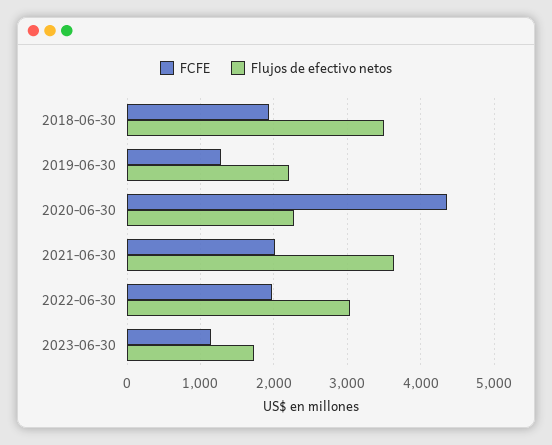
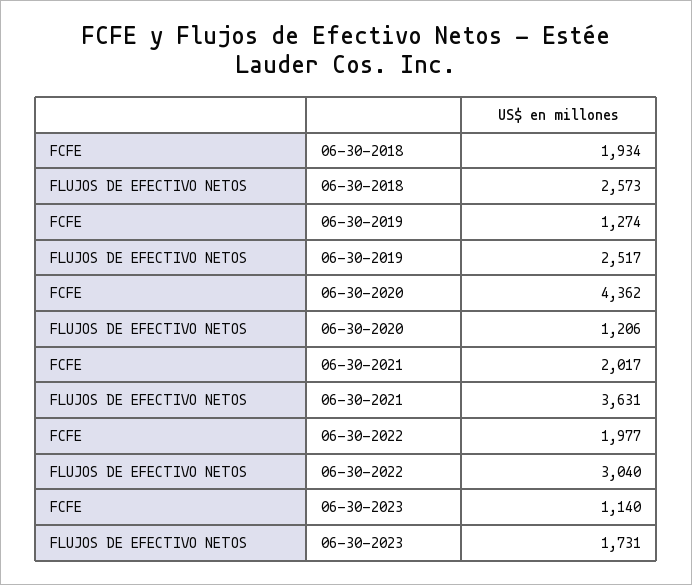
Flujos de efectivo netos, 2018-06-30: 3500 -> 2573
Flujos de efectivo netos, 2019-06-30: 2200 -> 2517
Flujos de efectivo netos, 2020-06-30: 2300 -> 1206

